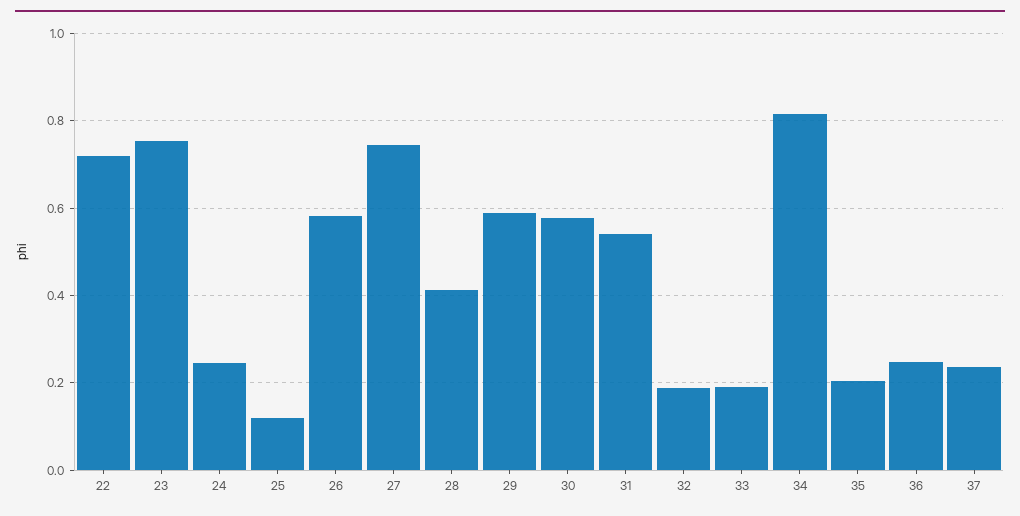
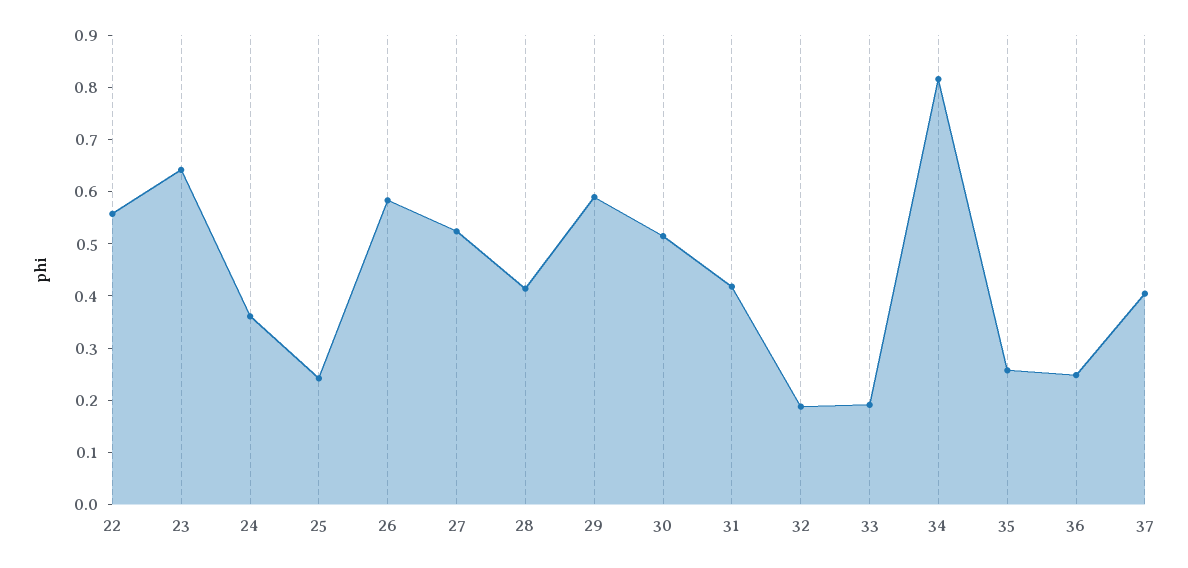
22: 0.72 -> 0.56
23: 0.76 -> 0.64
24: 0.24 -> 0.36
25: 0.12 -> 0.24
27: 0.74 -> 0.52
30: 0.58 -> 0.52
31: 0.54 -> 0.42
35: 0.2 -> 0.26
37: 0.24 -> 0.4

